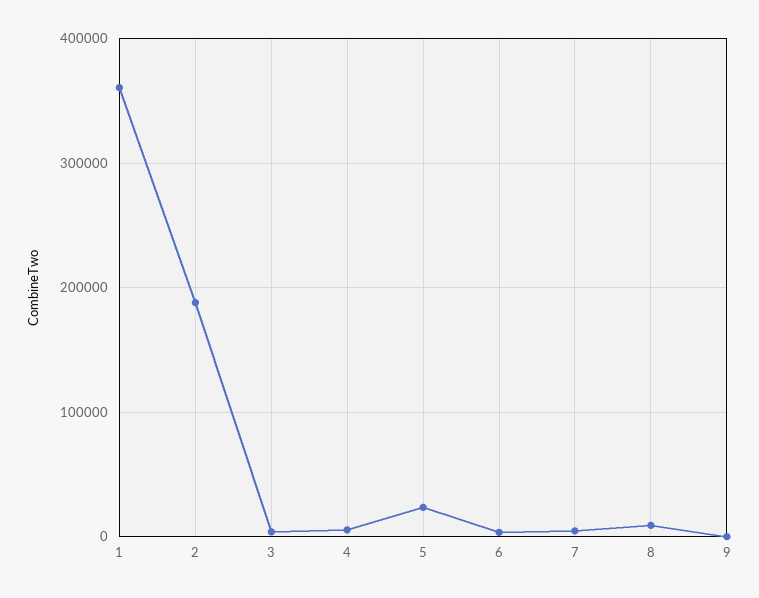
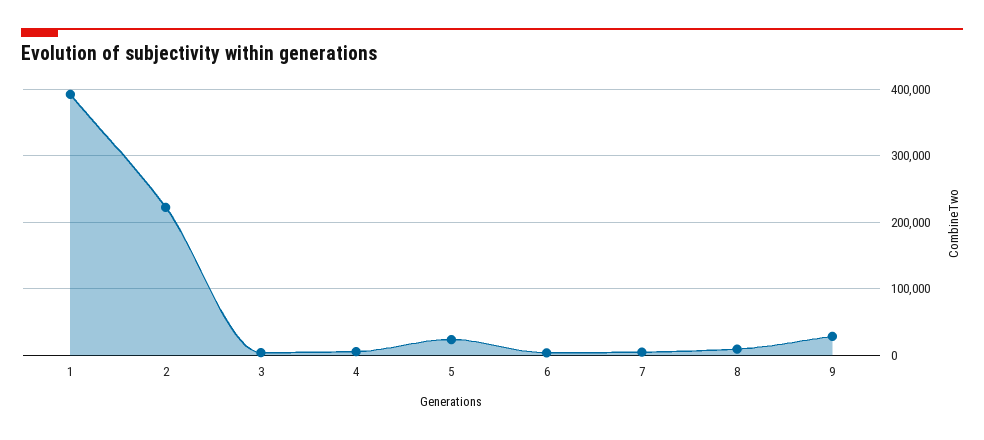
1: 360000 -> 390000
2: 190000 -> 220000
9: 0 -> 30000

